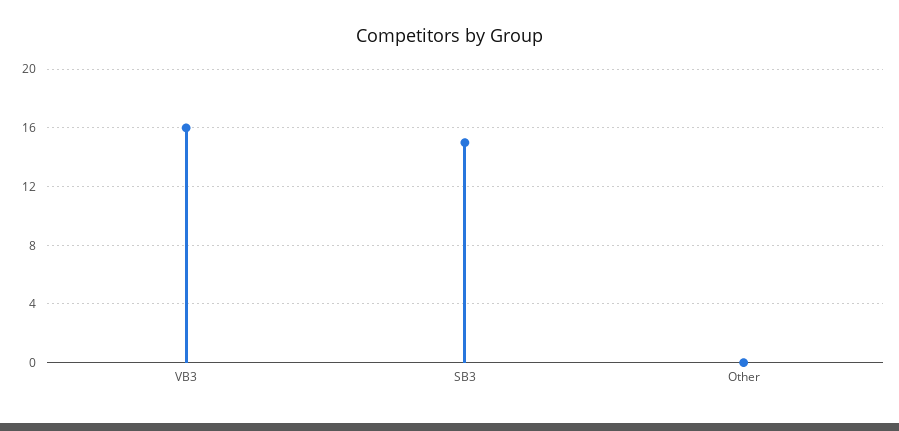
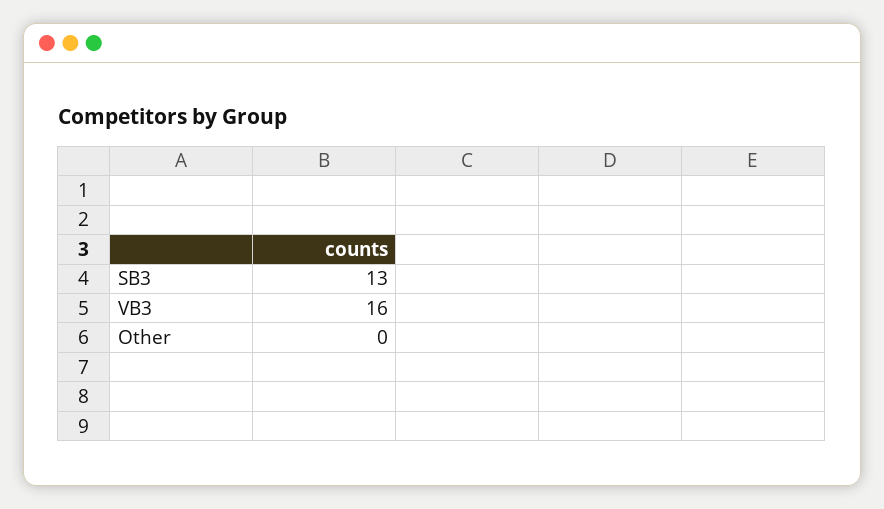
SB3: 15 -> 13

